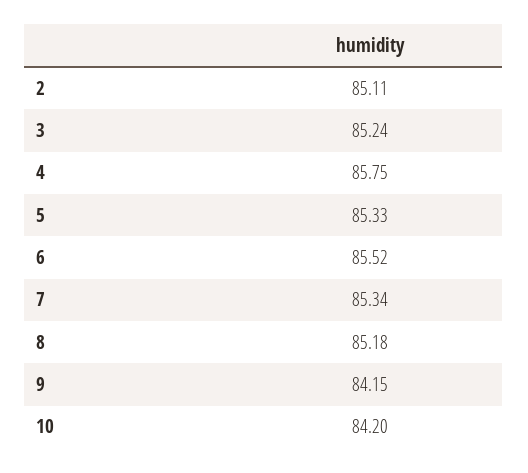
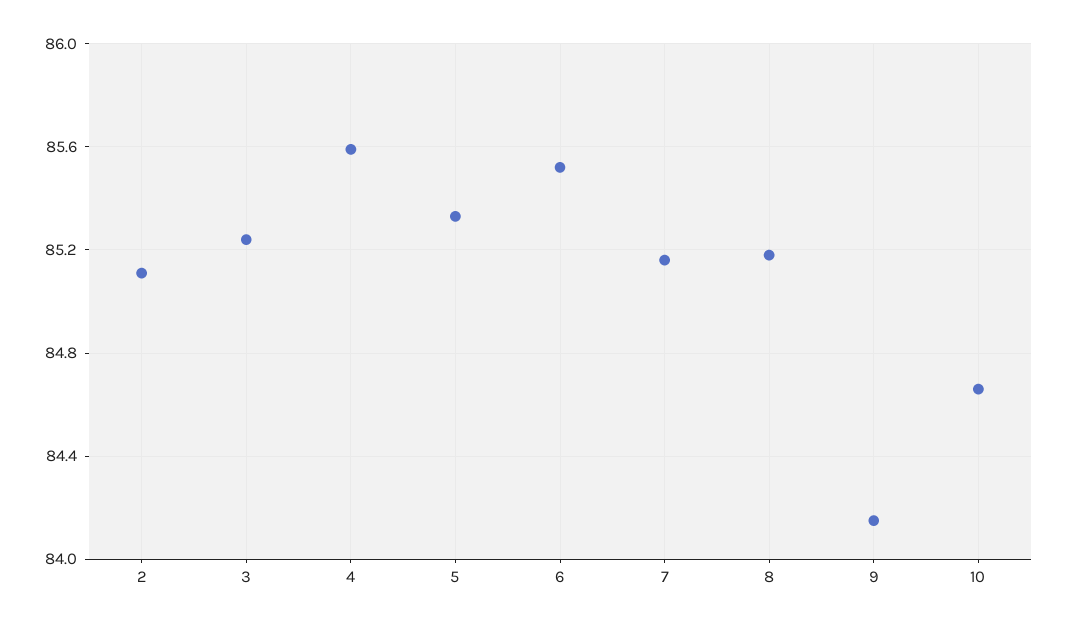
4: 85.75 -> 85.6
7: 85.34 -> 85.15
10: 84.2 -> 84.65

